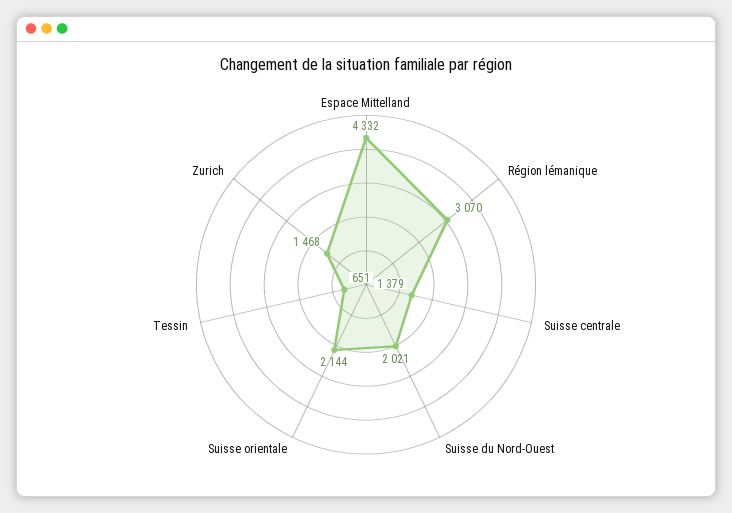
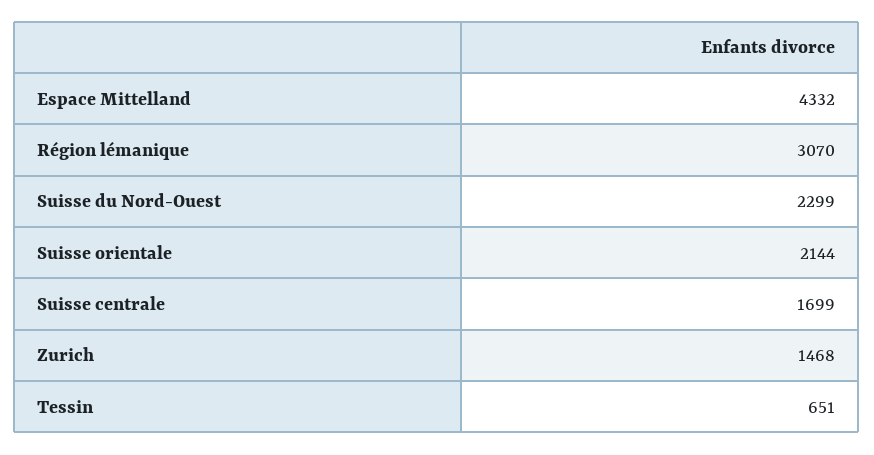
Suisse centrale: 1379 -> 1699
Suisse du Nord-Ouest: 2021 -> 2299

